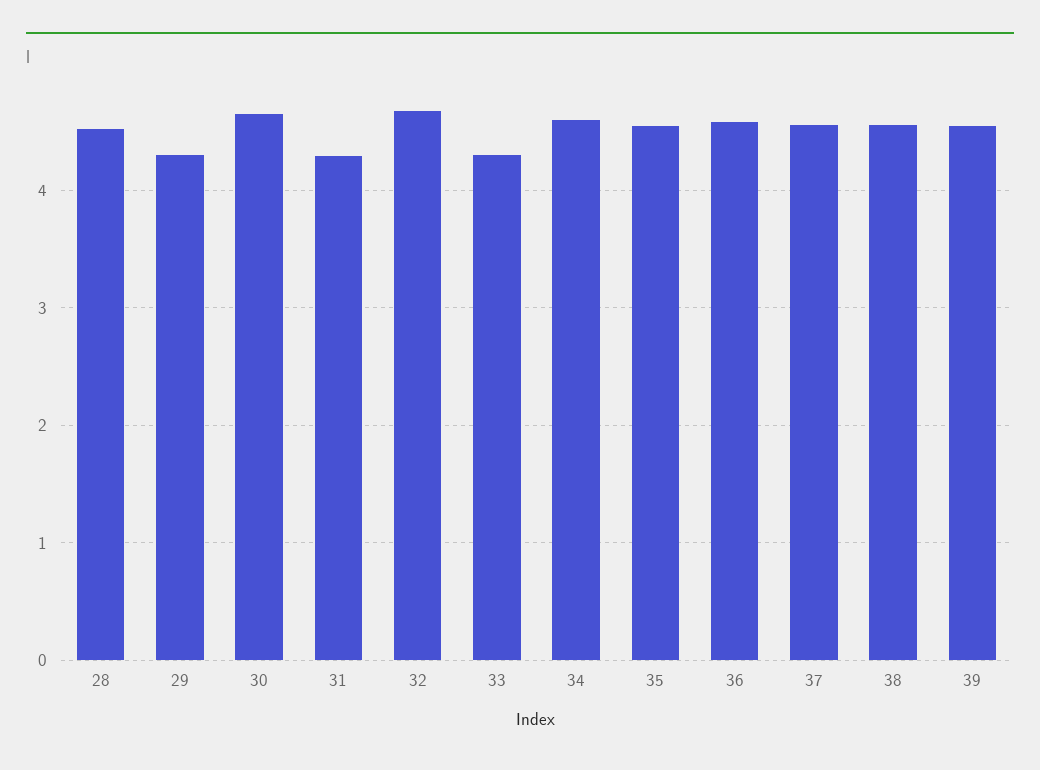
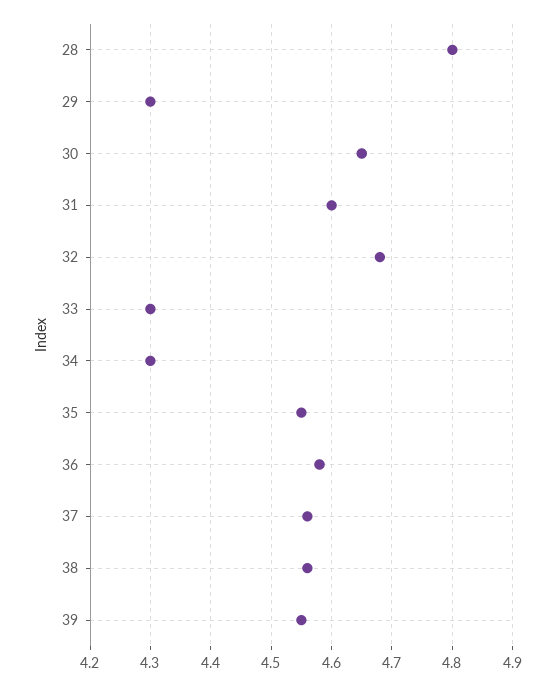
28: 4.5 -> 4.8
31: 4.3 -> 4.6
34: 4.6 -> 4.3

